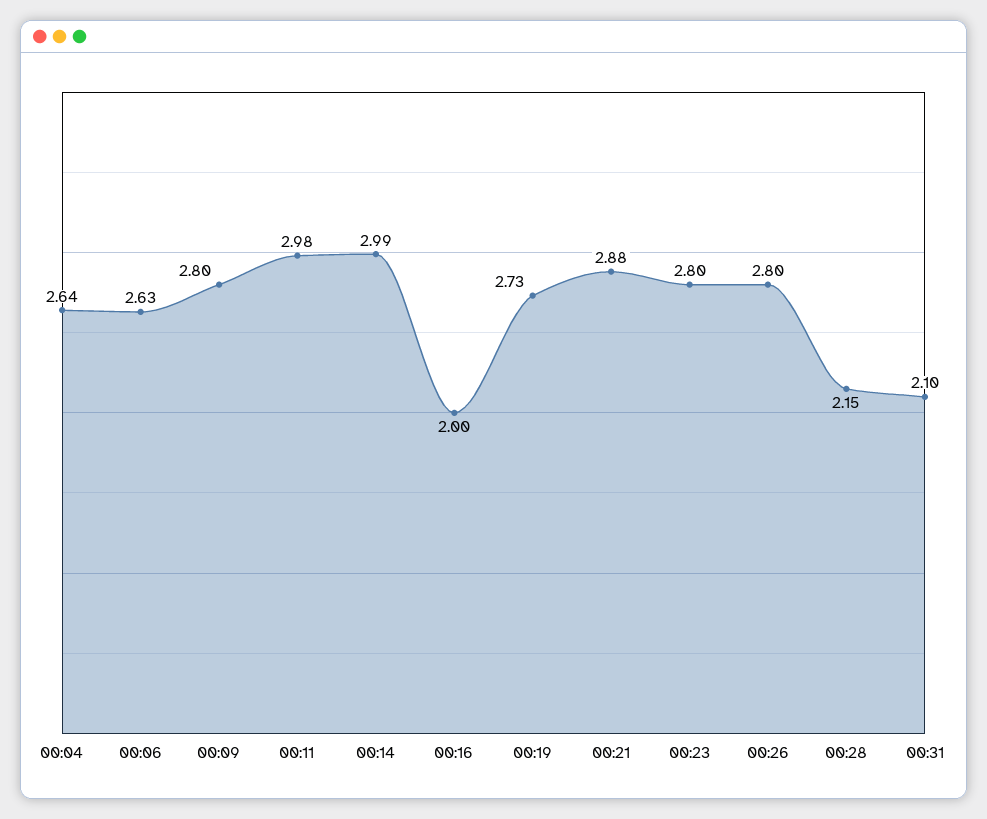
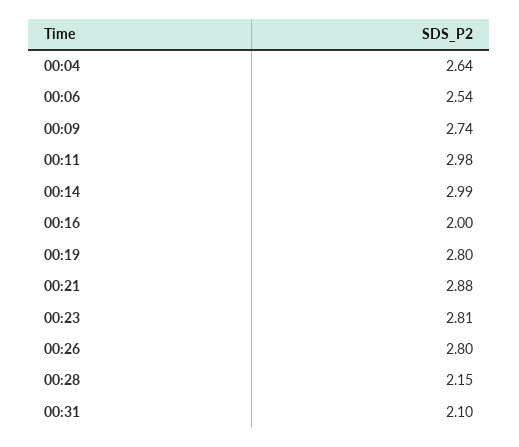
00:06: 2.63 -> 2.54
00:09: 2.8 -> 2.74
00:19: 2.73 -> 2.8
00:23: 2.8 -> 2.81

